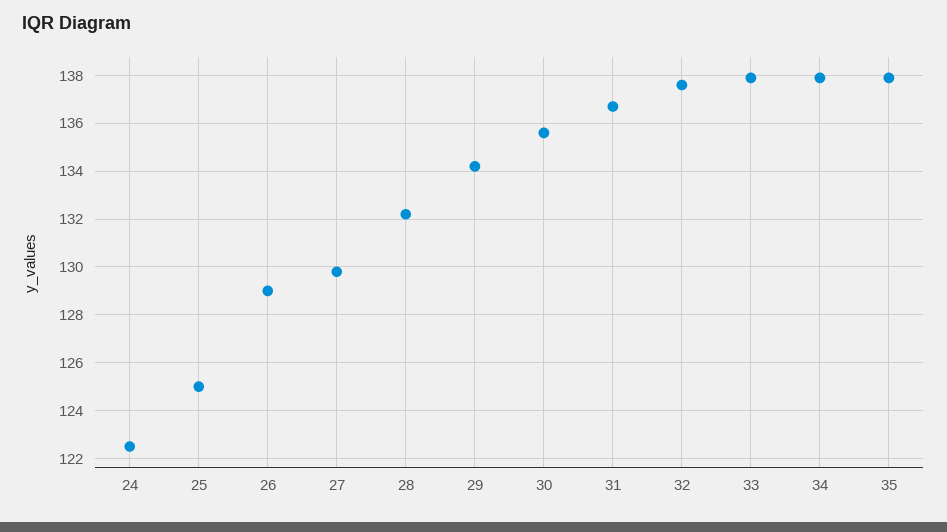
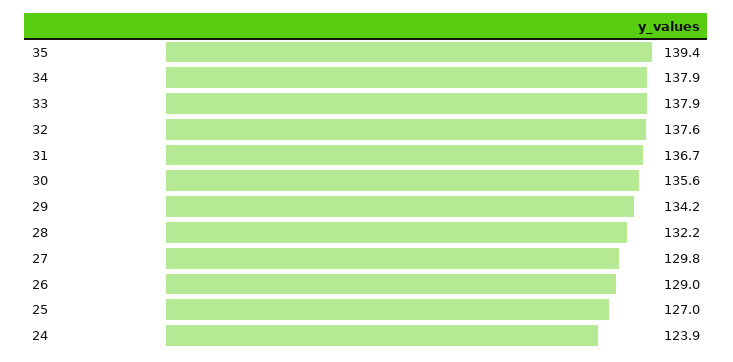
24: 122.5 -> 123.9
25: 125 -> 127
35: 138 -> 139.4

